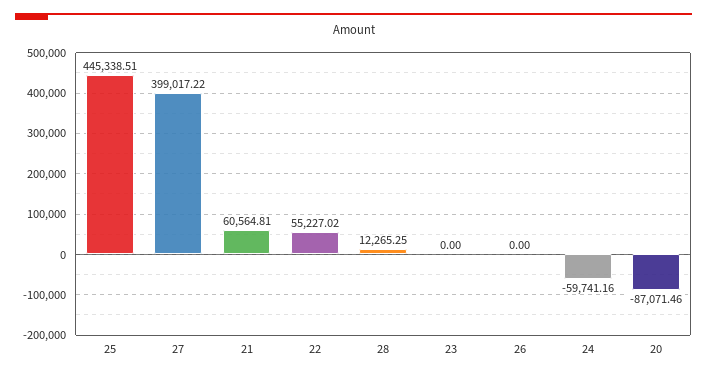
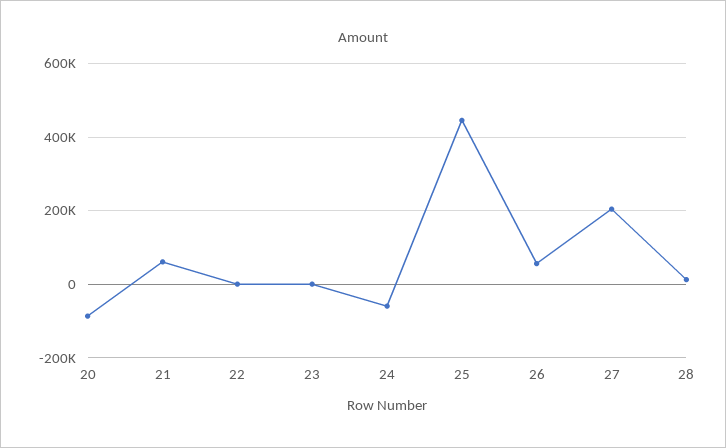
27: 399017.22 -> 200000
22: 55227.02 -> 0
26: 0 -> 60000

